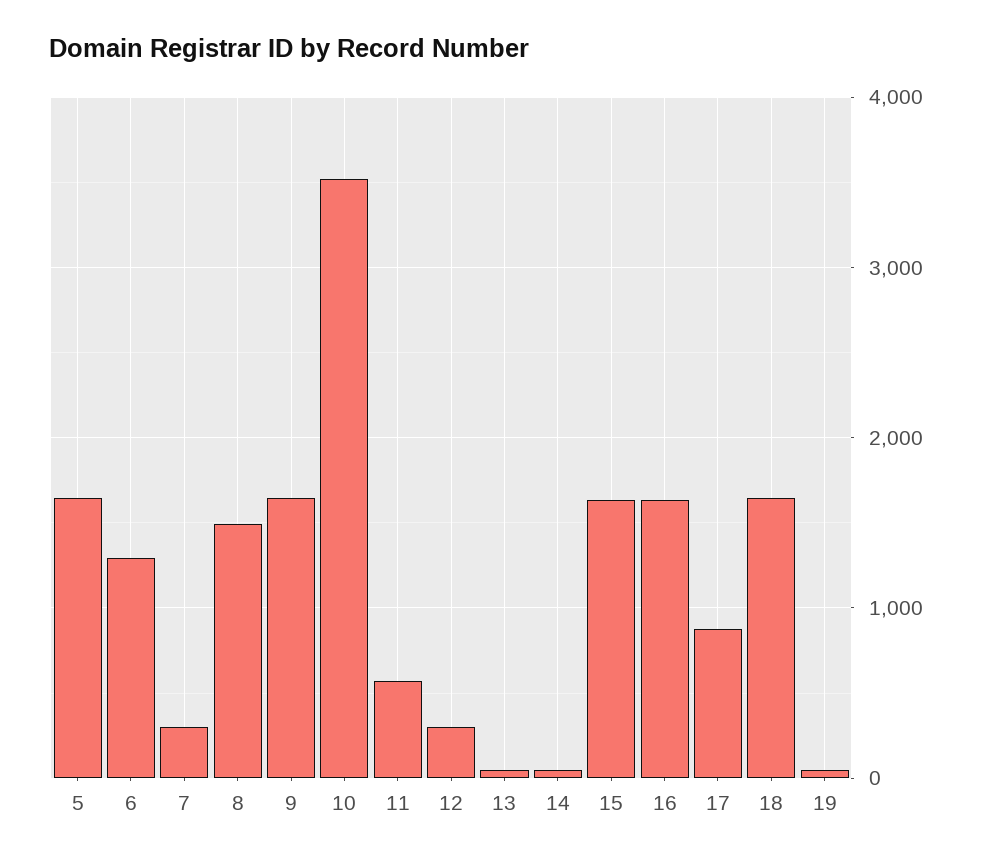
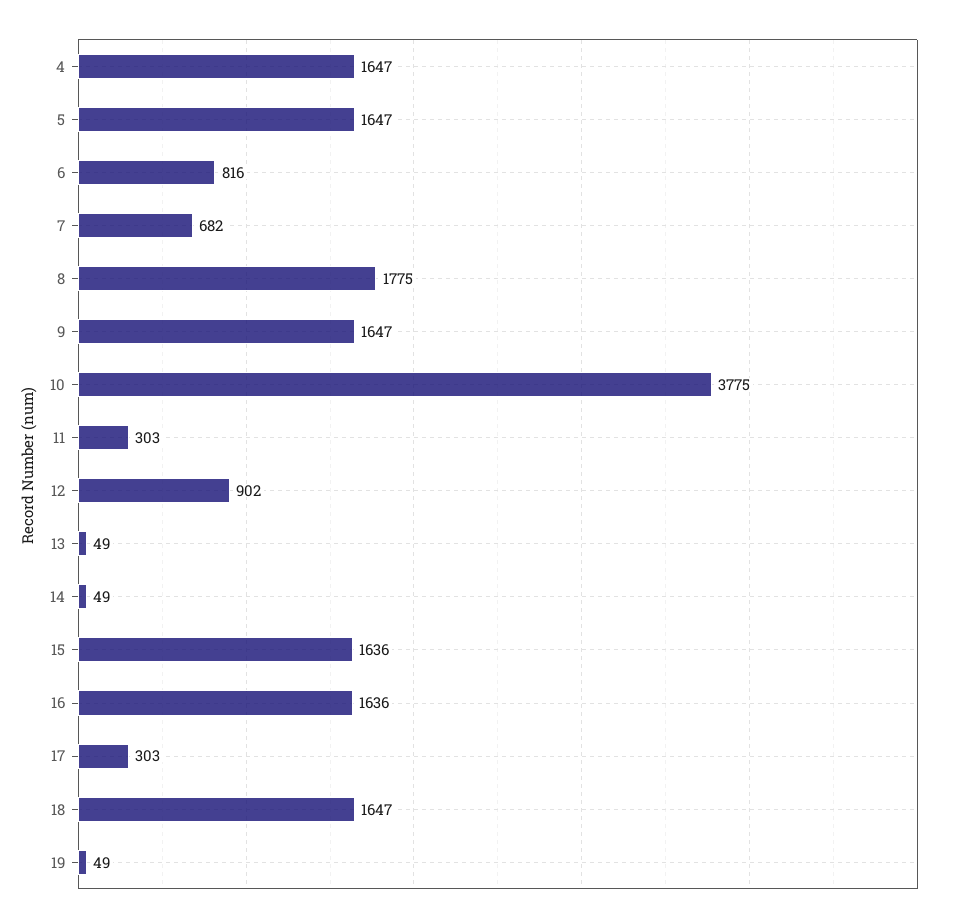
6: 1300 -> 816
7: 300 -> 682
8: 1500 -> 1775
10: 3500 -> 3775
11: 600 -> 303
12: 300 -> 902
17: 900 -> 303
4: none -> 1647

